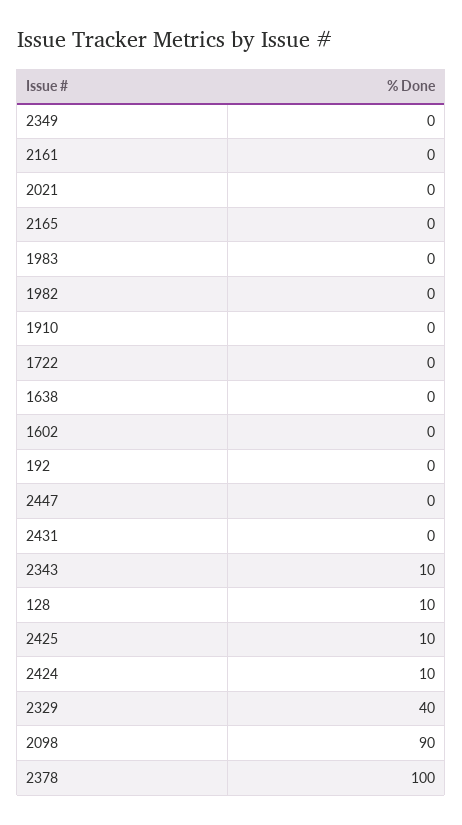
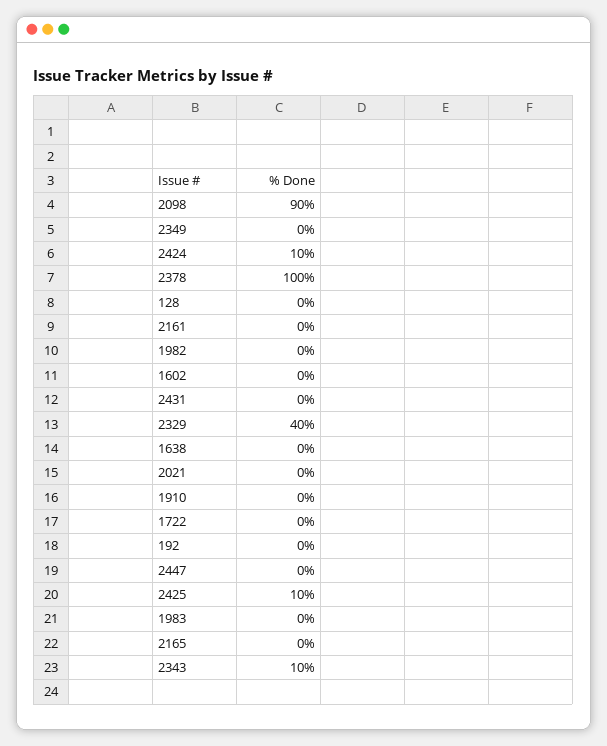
128: 10 -> 0

